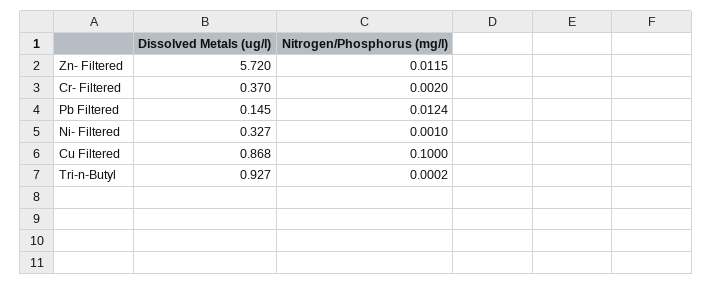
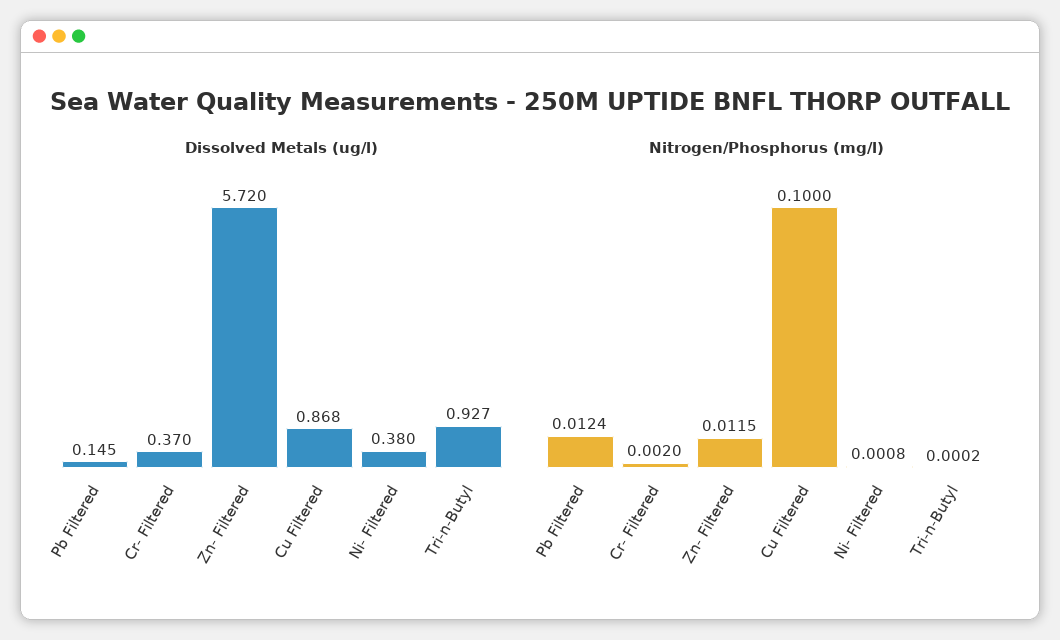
Dissolved Metals (ug/l), Ni- Filtered: 0.327 -> 0.38
Nitrogen/Phosphorus (mg/l), Ni- Filtered: 0.001 -> 0.0008

